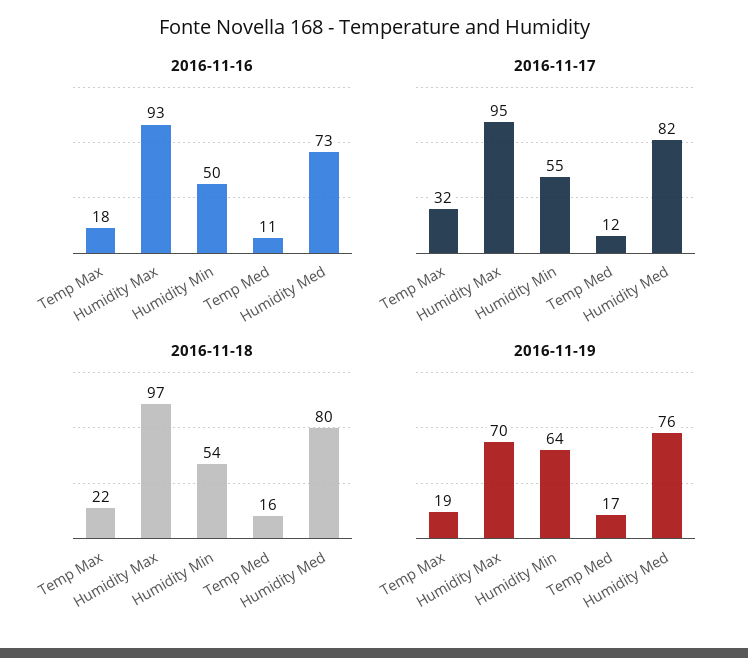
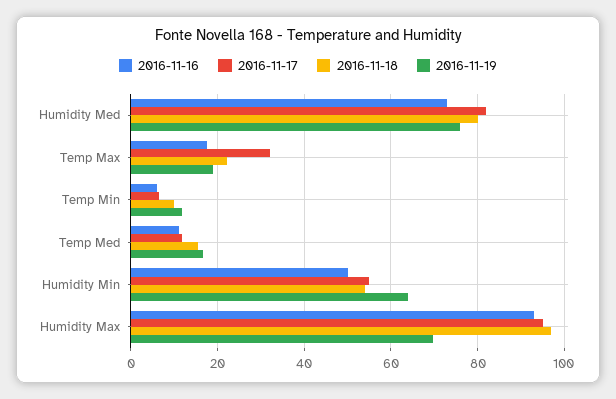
2016-11-16, Temp Min: none -> 6
2016-11-17, Temp Min: none -> 6
2016-11-18, Temp Min: none -> 10
2016-11-19, Temp Min: none -> 12

